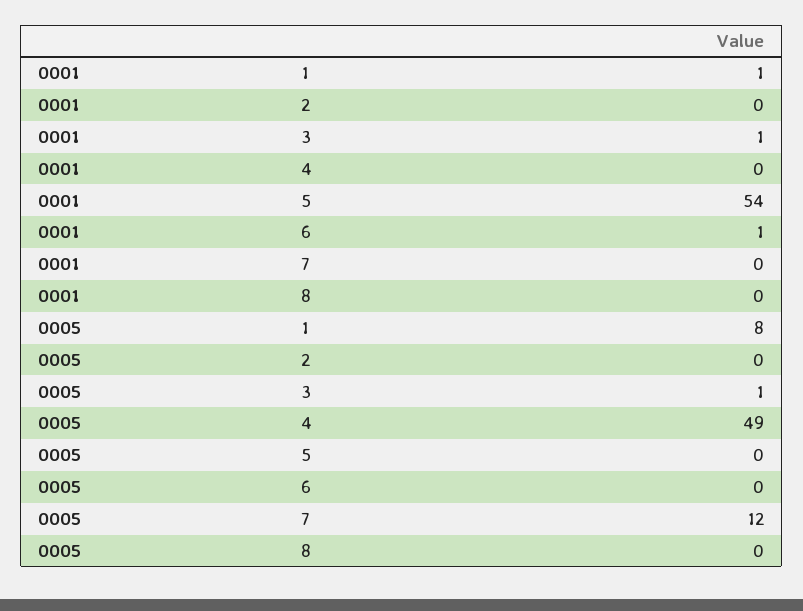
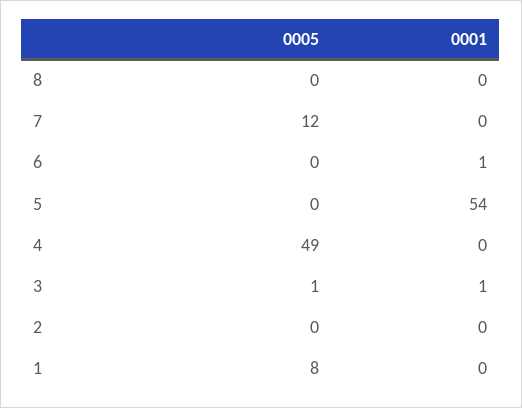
0001, 1: 1 -> 0

